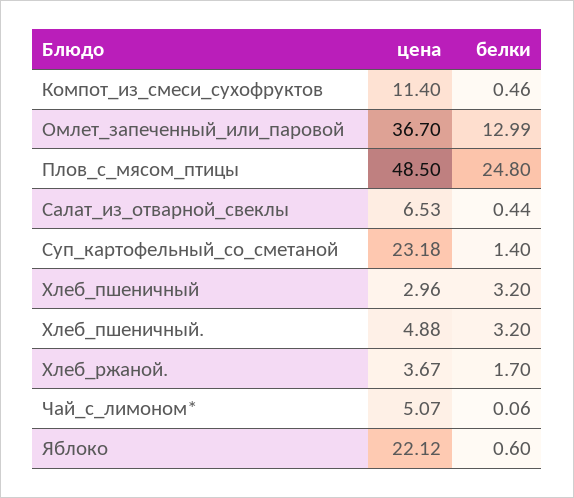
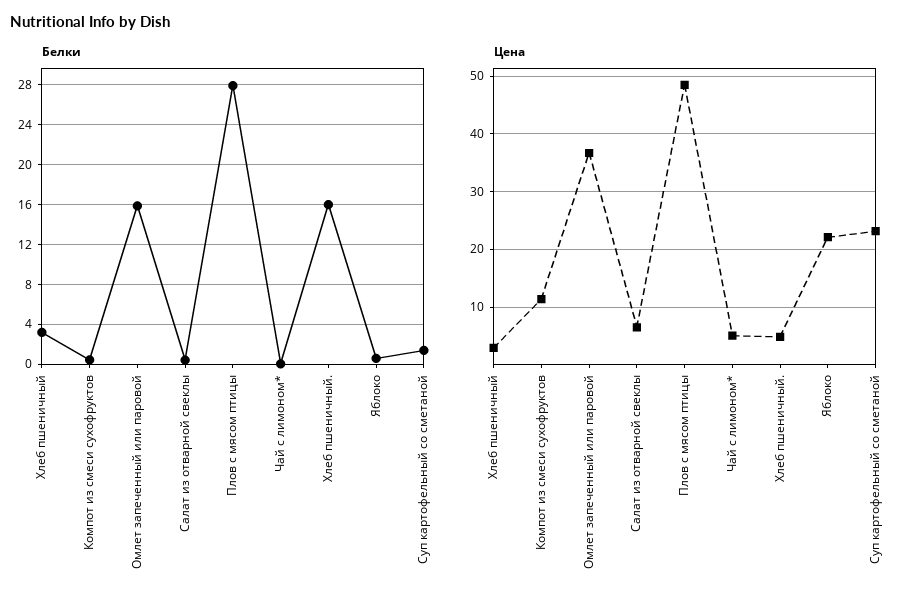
белки, Омлет_запеченный_или_паровой: 12.99 -> 16
белки, Плов_с_мясом_птицы: 24.8 -> 28
белки, Хлеб_пшеничный.: 3.2 -> 16
цена, Хлеб_ржаной.: 3.67 -> none
белки, Хлеб_ржаной.: 1.7 -> none

